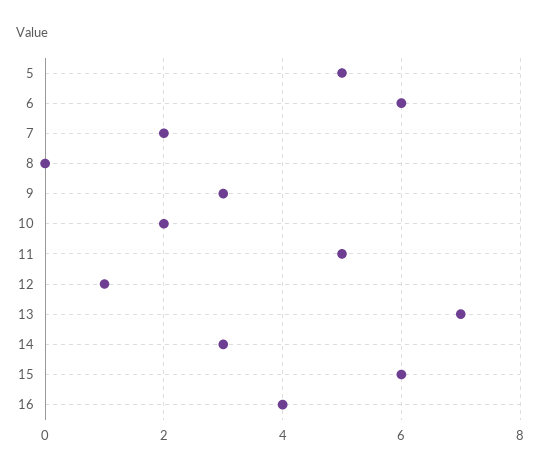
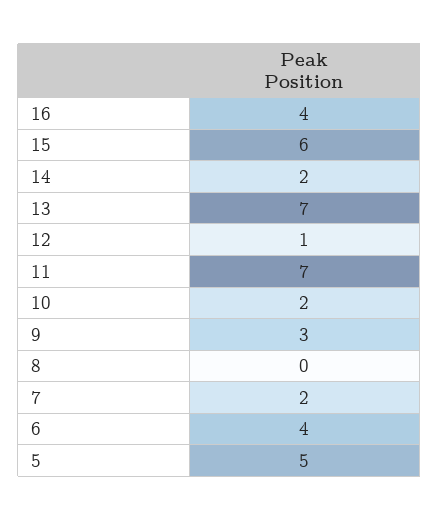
6: 6 -> 4
11: 5 -> 7
14: 3 -> 2

